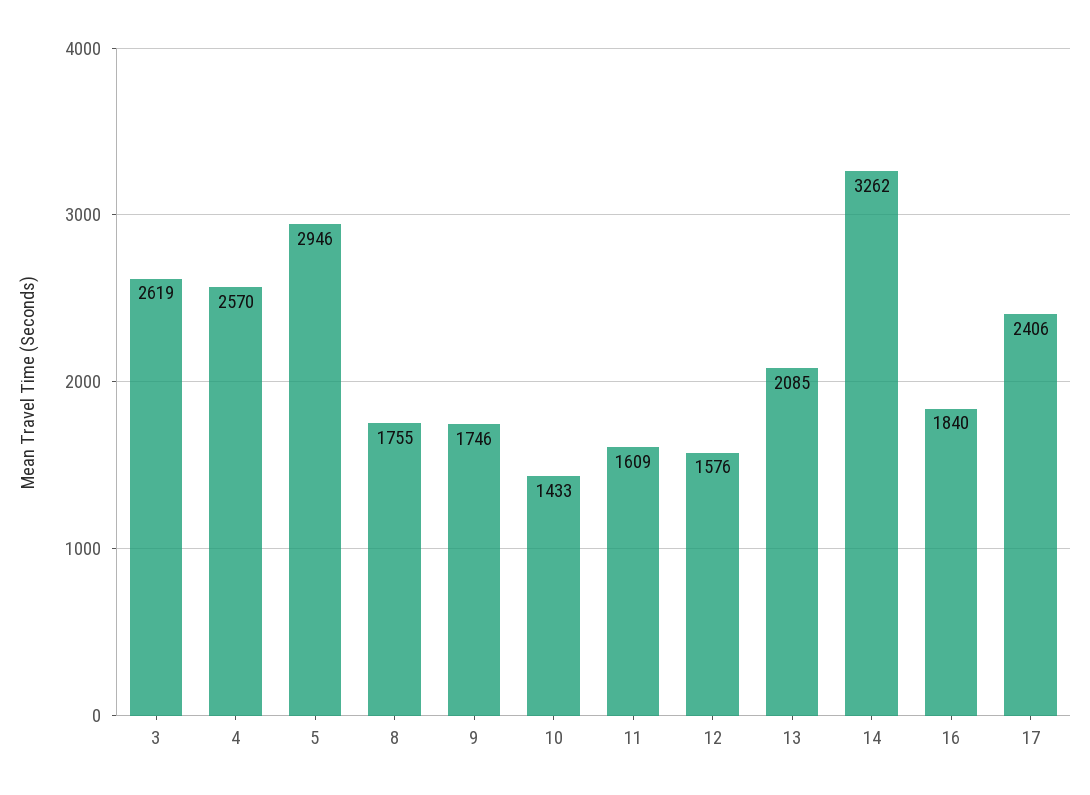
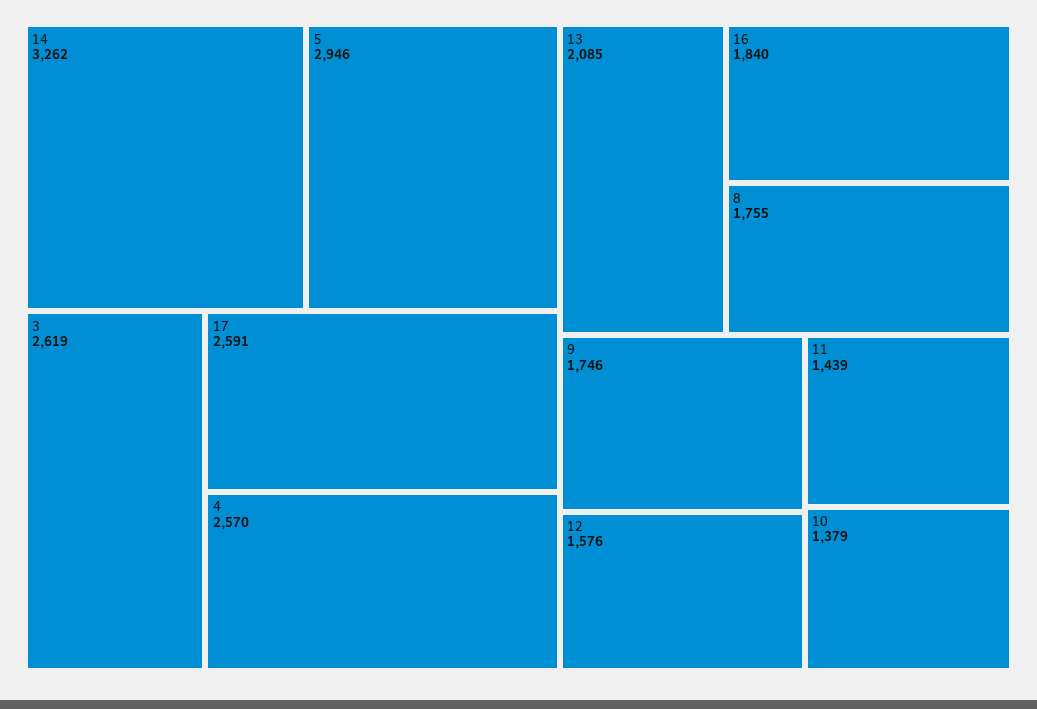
10: 1433 -> 1379
11: 1609 -> 1439
17: 2406 -> 2591

